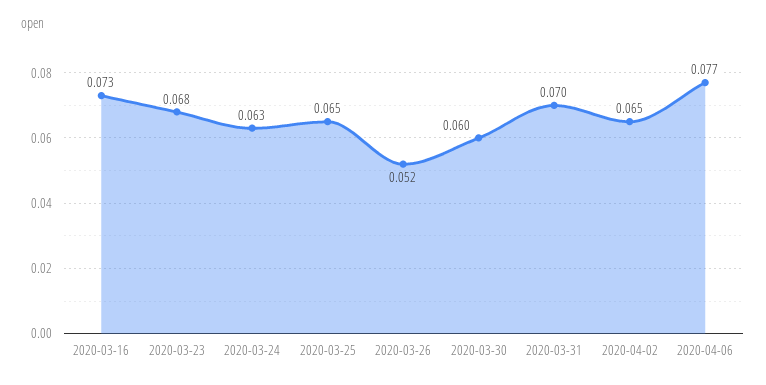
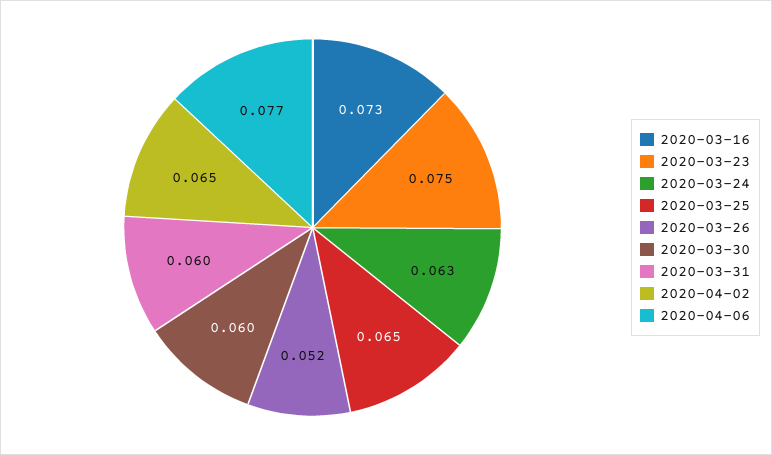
2020-03-23: 0.068 -> 0.075
2020-03-31: 0.07 -> 0.06

